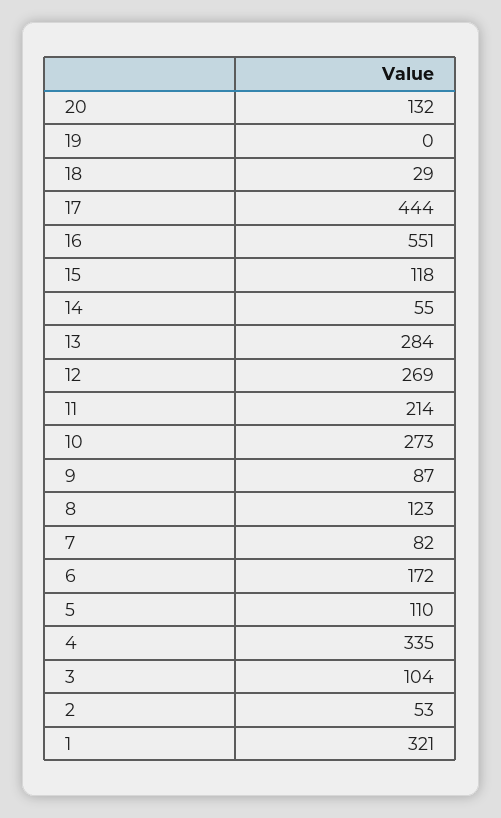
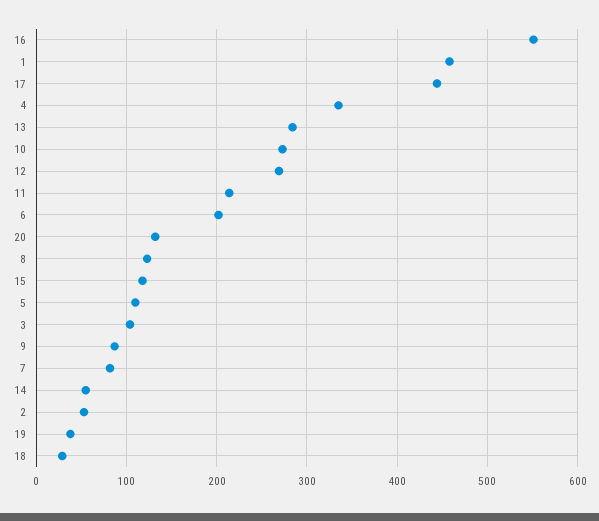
19: 0 -> 40
6: 172 -> 200
1: 321 -> 460

